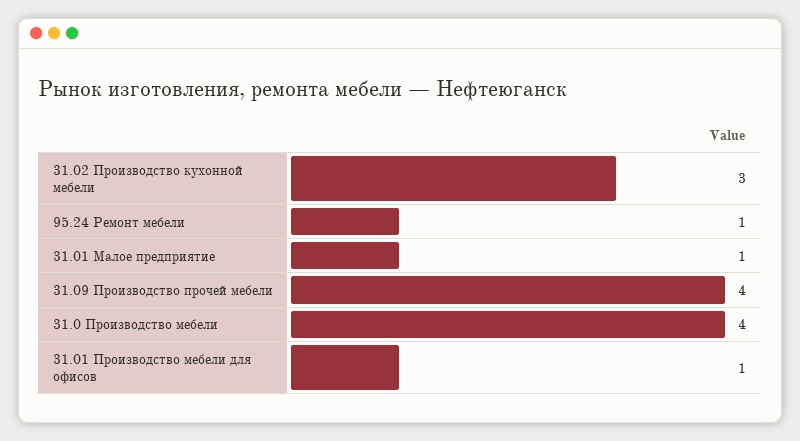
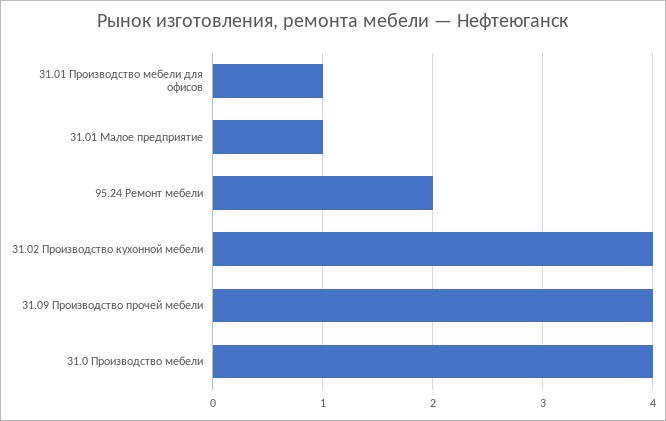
31.02 Производство кухонной мебели: 3 -> 4
95.24 Ремонт мебели: 1 -> 2

